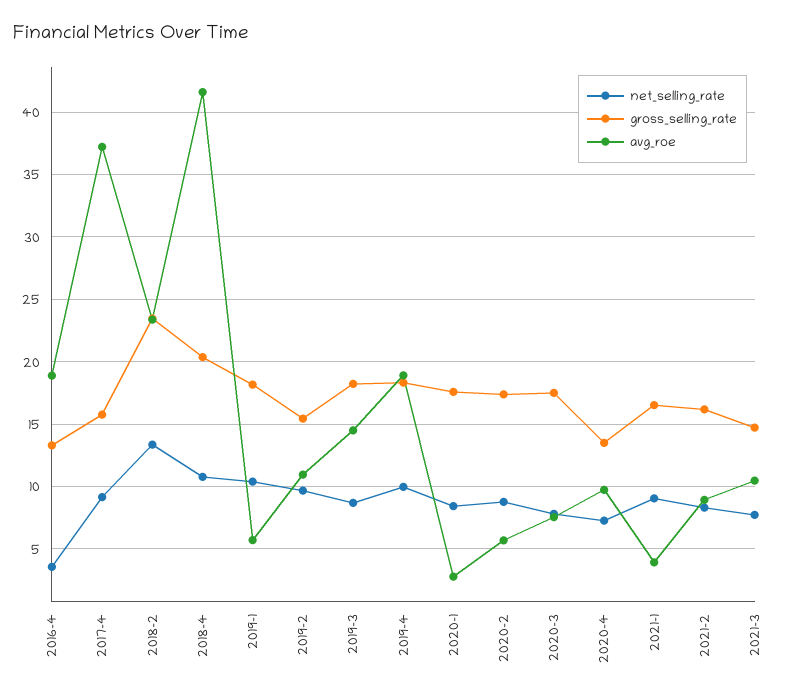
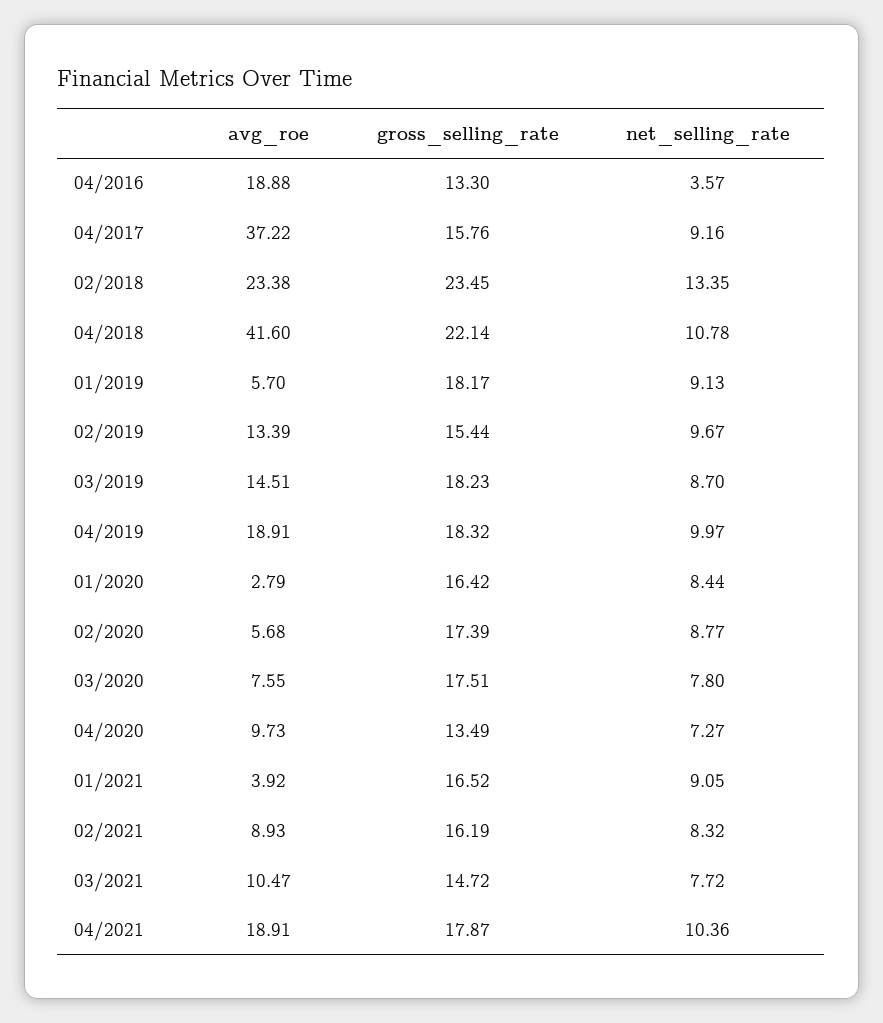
gross_selling_rate, 2018-4: 20.5 -> 22.14
net_selling_rate, 2019-1: 10.5 -> 9.13
avg_roe, 2019-2: 11 -> 13.39
gross_selling_rate, 2020-1: 17.5 -> 16.42
avg_roe, 04/2021: none -> 18.91
gross_selling_rate, 04/2021: none -> 17.87
net_selling_rate, 04/2021: none -> 10.36

